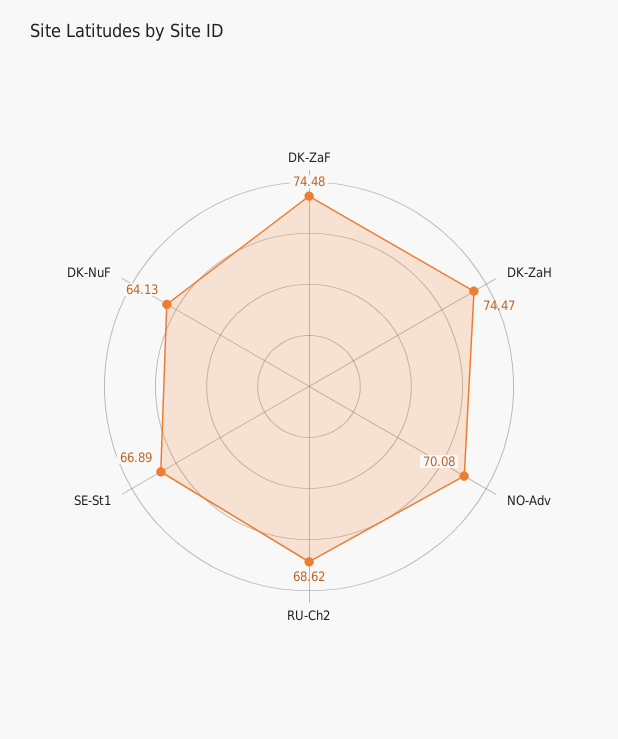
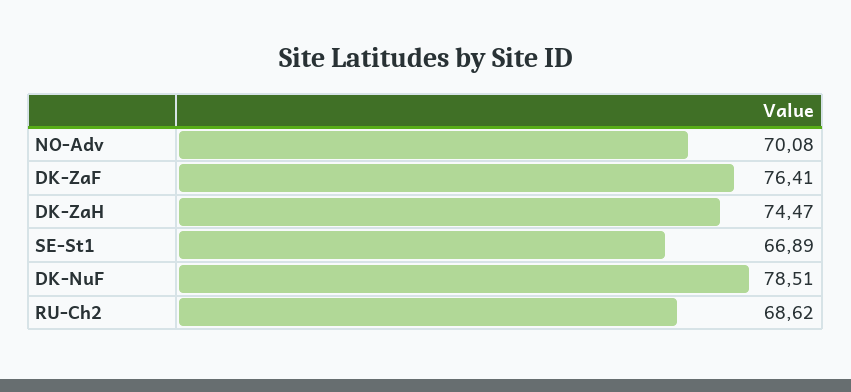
DK-ZaF: 74.48 -> 76.41
DK-NuF: 64.13 -> 78.51

